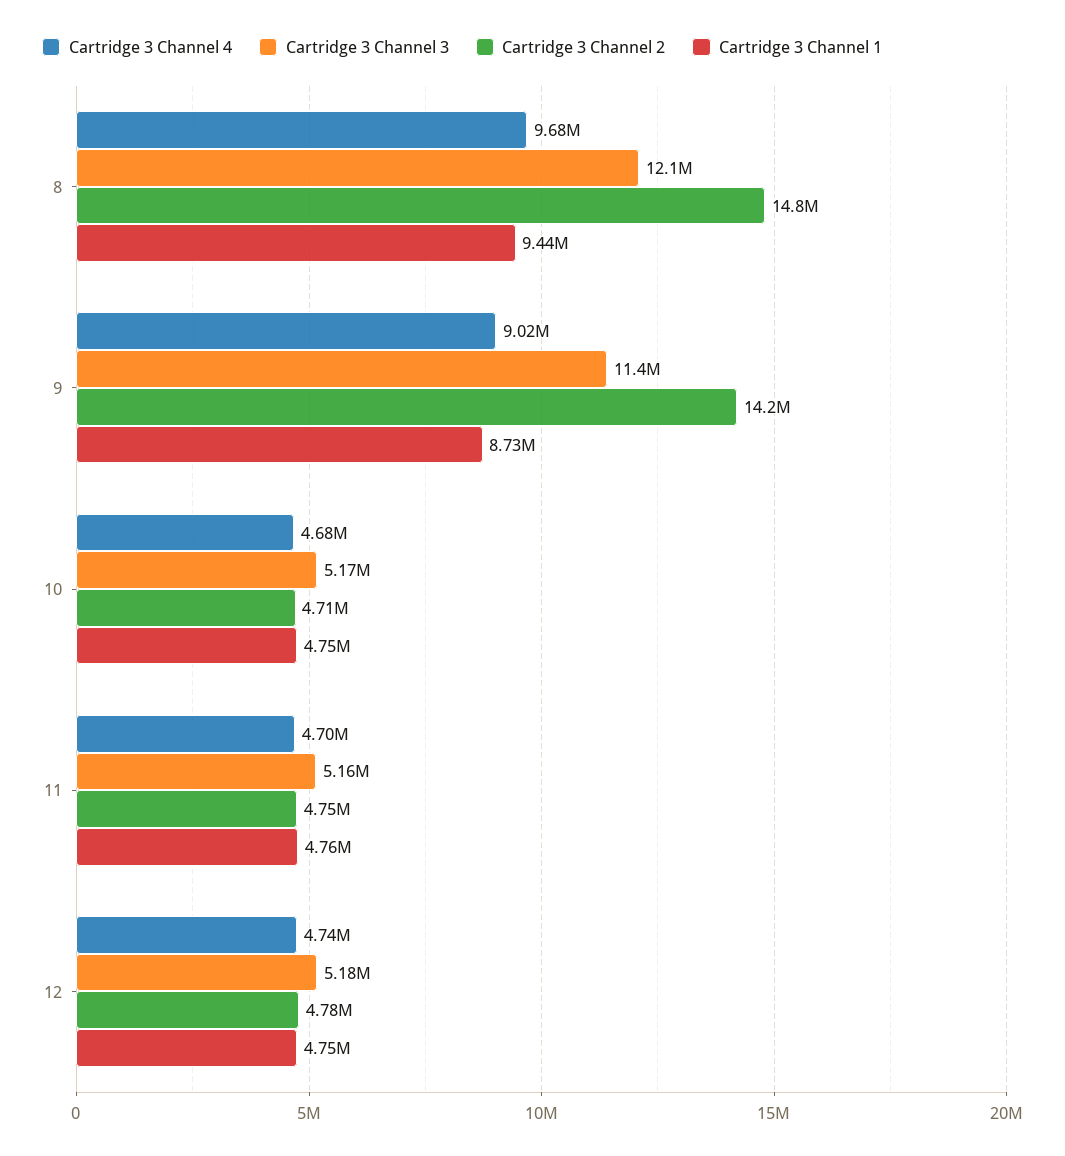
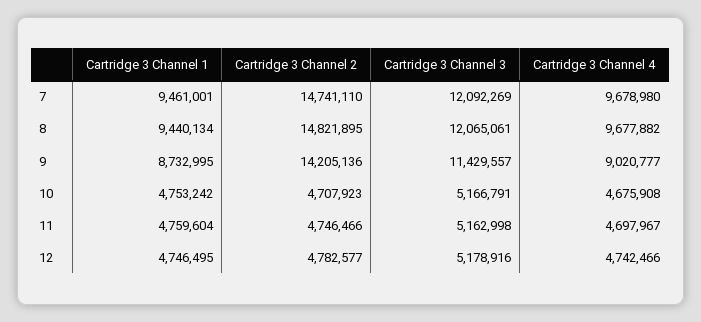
Cartridge 3 Channel 1, 7: none -> 9461001
Cartridge 3 Channel 2, 7: none -> 14741110
Cartridge 3 Channel 3, 7: none -> 12092269
Cartridge 3 Channel 4, 7: none -> 9678980

